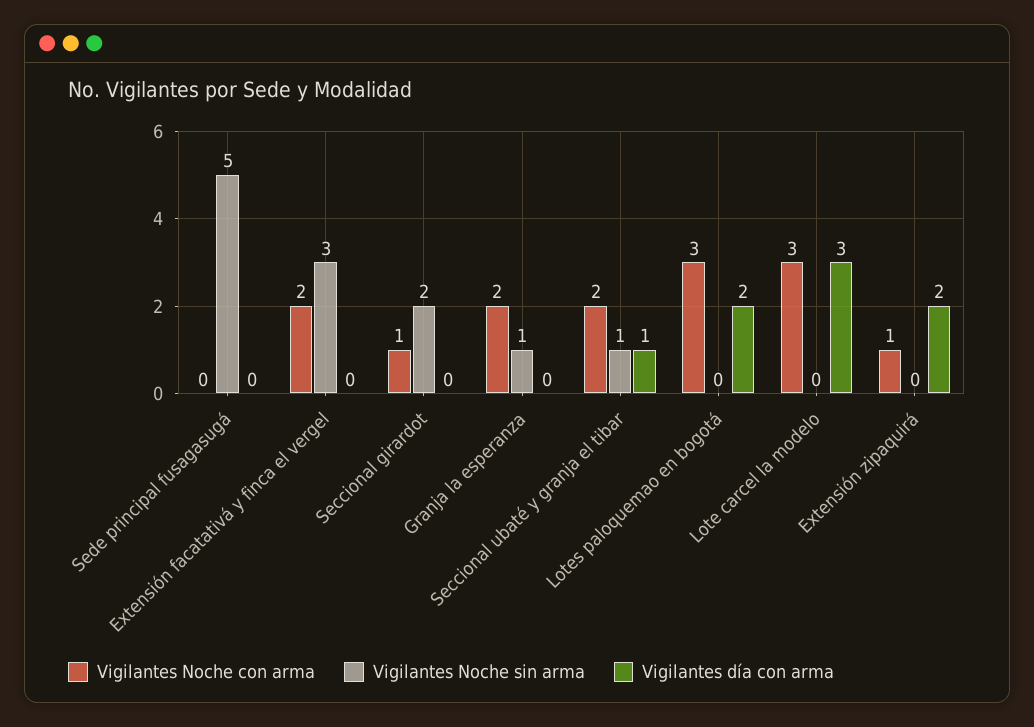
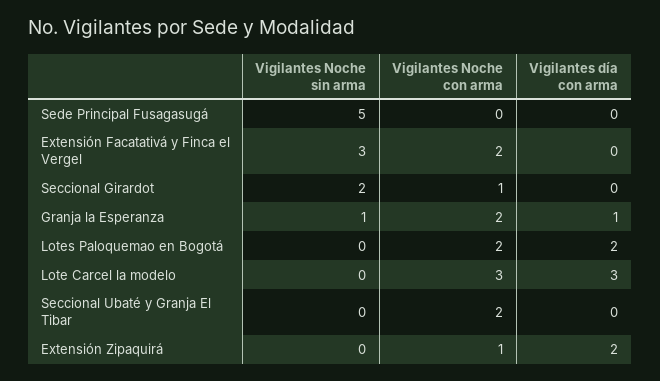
Vigilantes día con arma, Granja la esperanza: 0 -> 1
Vigilantes Noche sin arma, Seccional ubaté y granja el tibar: 1 -> 0
Vigilantes día con arma, Seccional ubaté y granja el tibar: 1 -> 0
Vigilantes Noche con arma, Lotes paloquemao en bogotá: 3 -> 2

